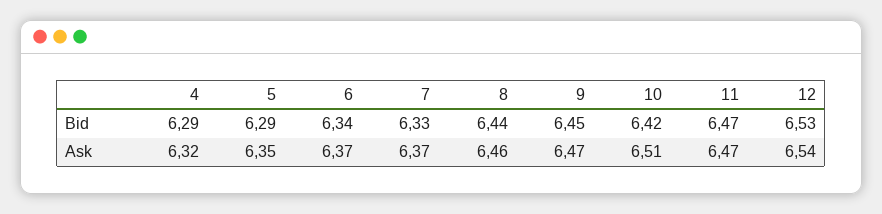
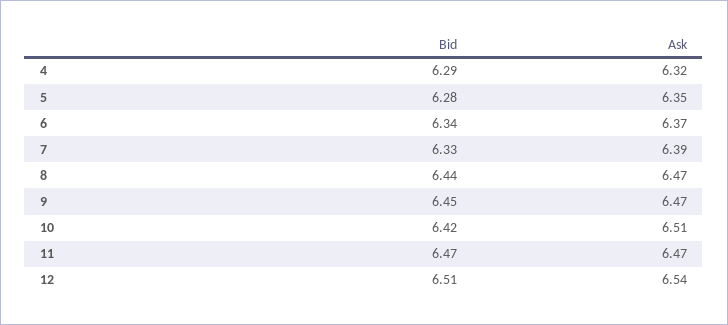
5, Bid: 6.29 -> 6.28
12, Bid: 6.53 -> 6.51
7, Ask: 6.37 -> 6.39
8, Ask: 6.46 -> 6.47

